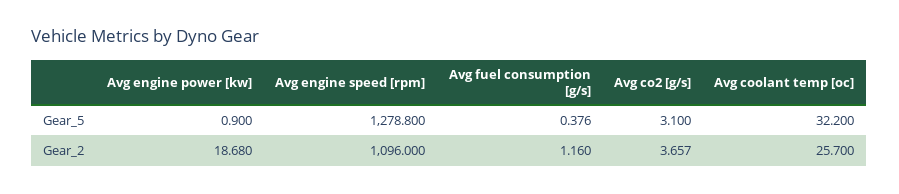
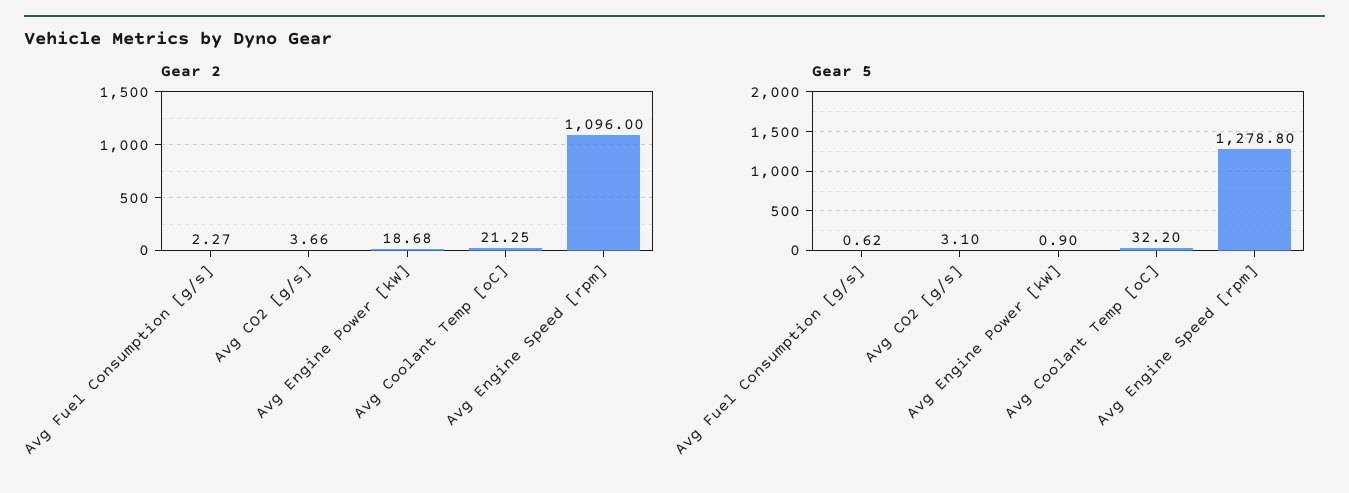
Gear_5, Avg fuel consumption [g/s]: 0.376 -> 0.62
Gear_2, Avg fuel consumption [g/s]: 1.16 -> 2.27
Gear_2, Avg coolant temp [oc]: 25.7 -> 21.25

